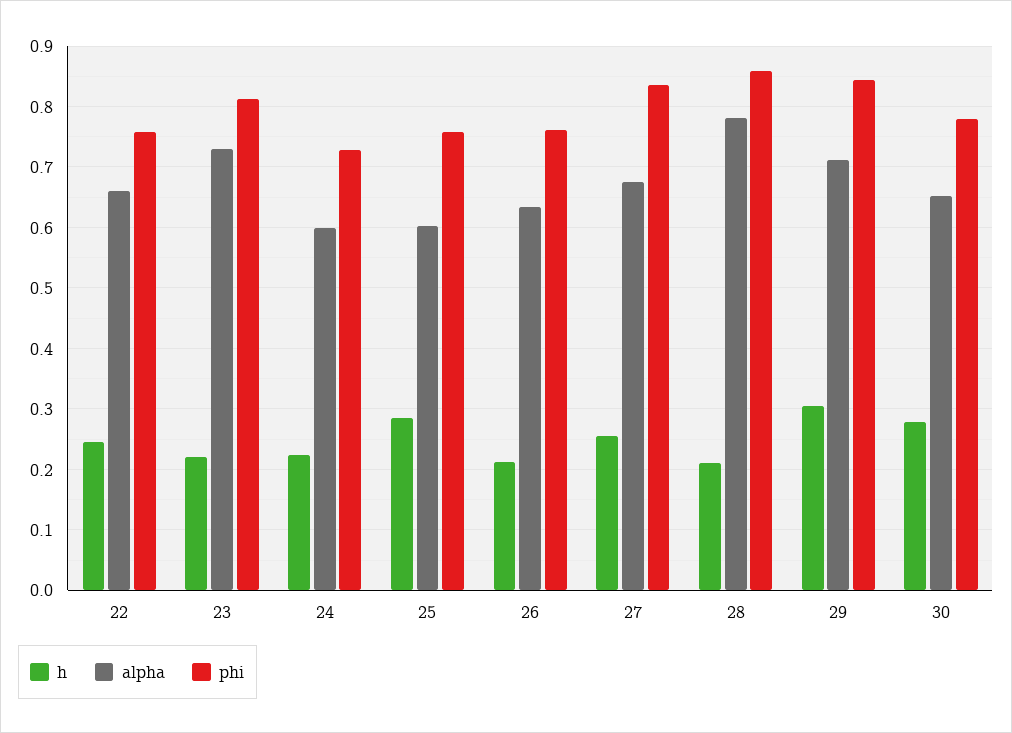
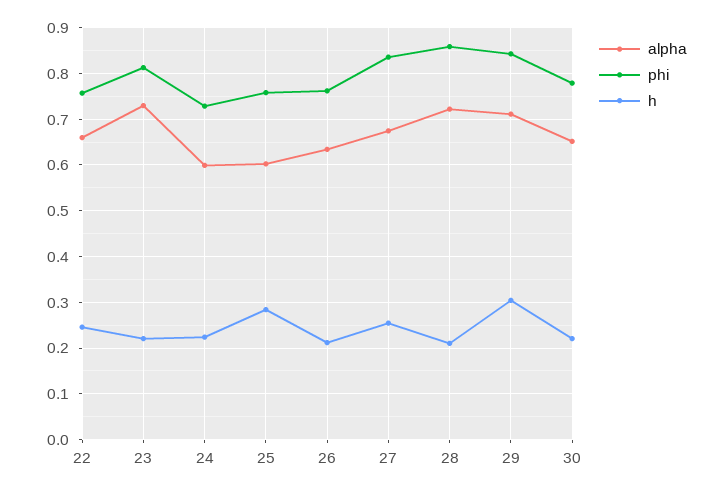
alpha, 28: 0.78 -> 0.72
h, 30: 0.28 -> 0.22

